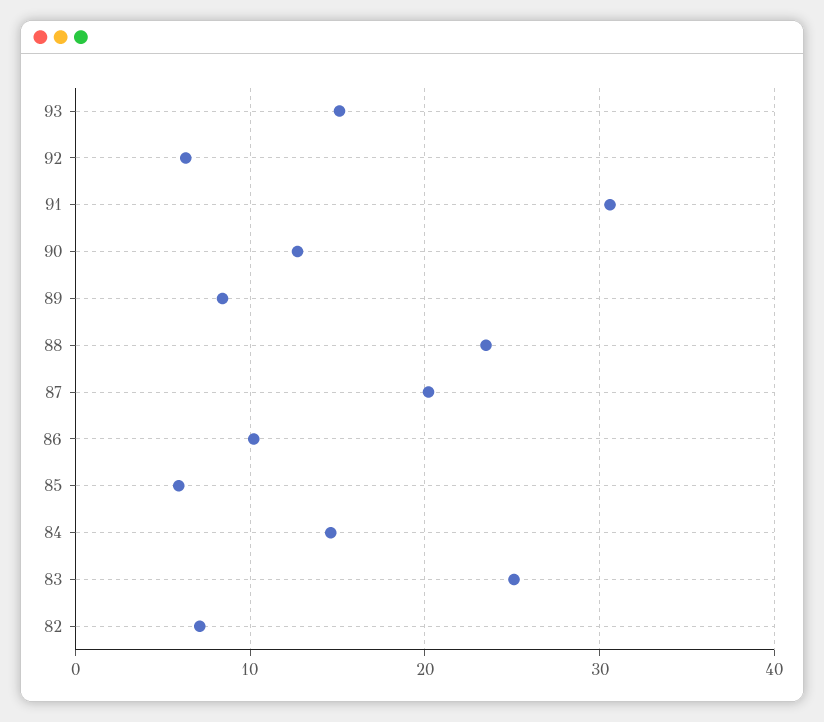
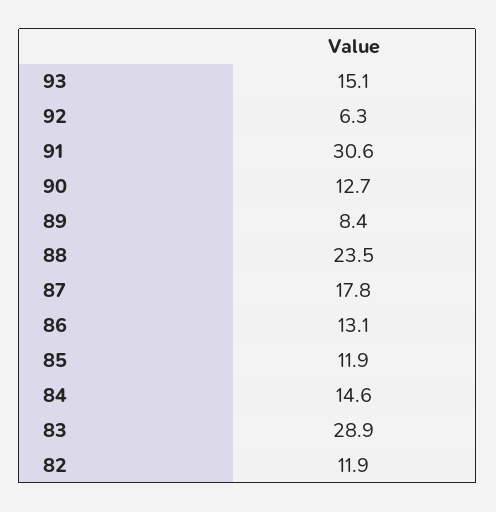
87: 20 -> 17.8
86: 10 -> 13.1
85: 6 -> 11.9
83: 25 -> 28.9
82: 7 -> 11.9

